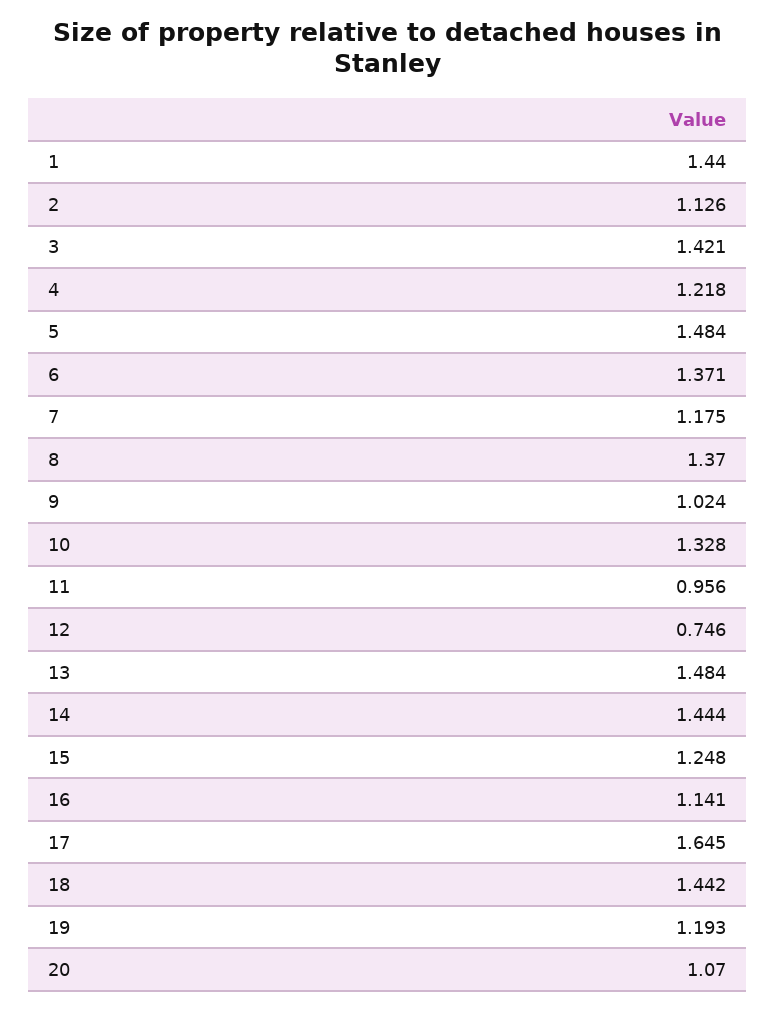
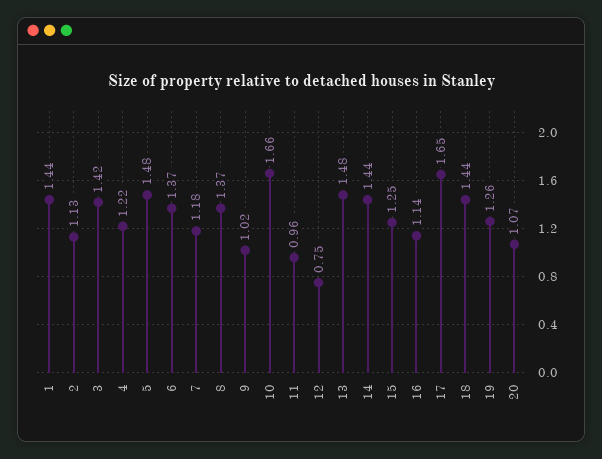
10: 1.328 -> 1.66
19: 1.193 -> 1.26

